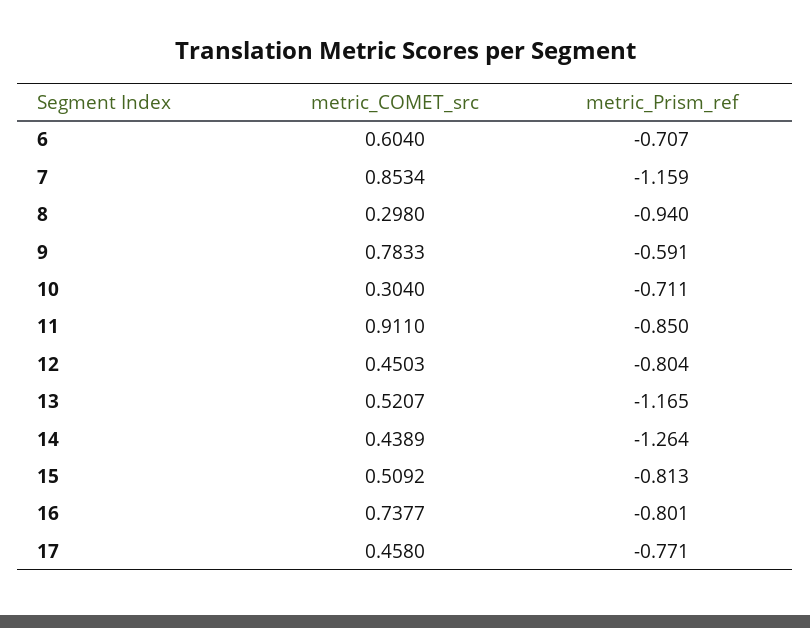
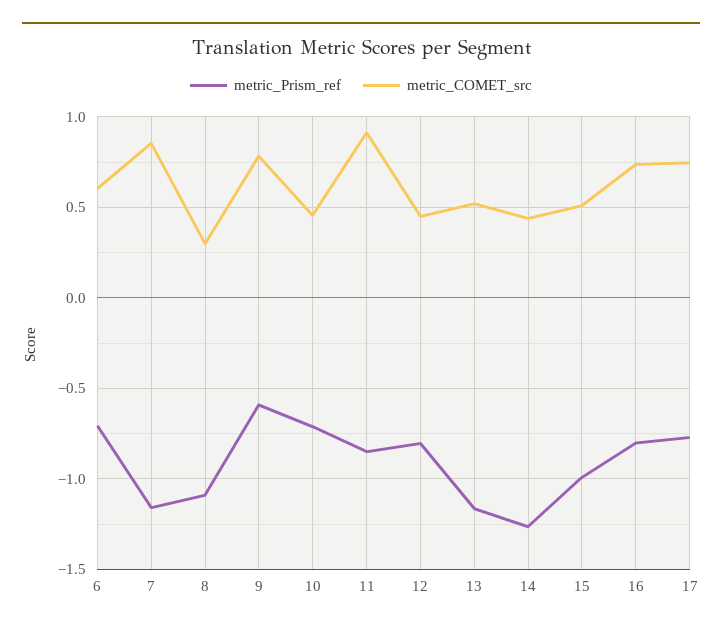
metric_Prism_ref, 8: -0.94 -> -1.1
metric_COMET_src, 10: 0.304 -> 0.45
metric_Prism_ref, 15: -0.813 -> -1
metric_COMET_src, 17: 0.458 -> 0.75

